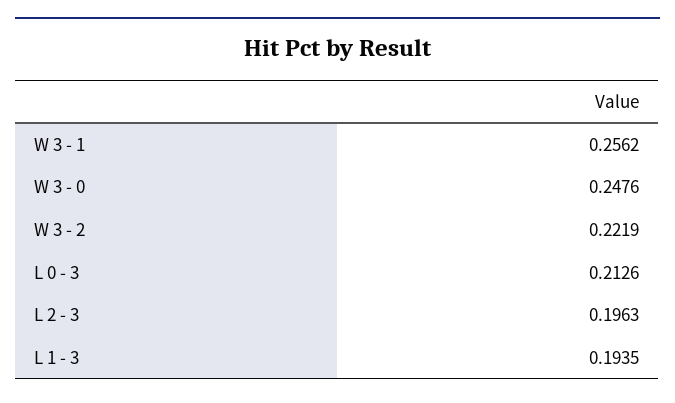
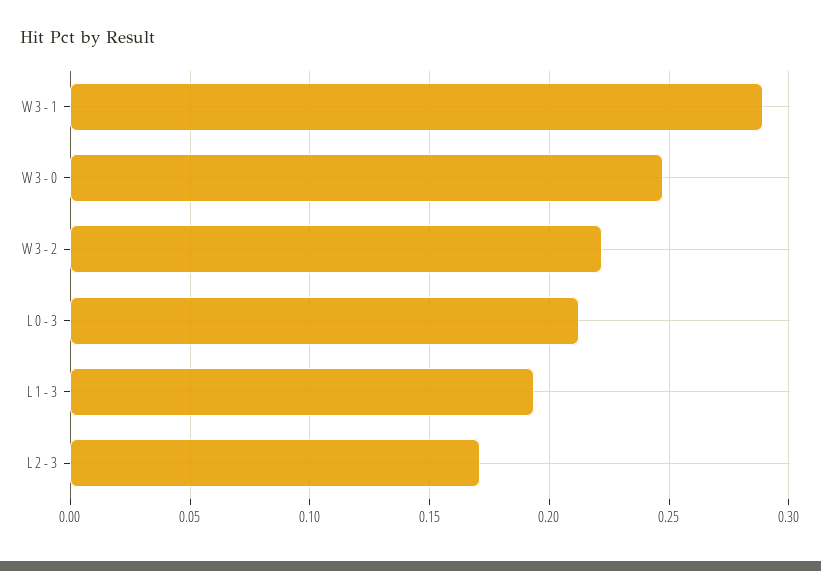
W 3 - 1: 0.2562 -> 0.29
L 2 - 3: 0.1963 -> 0.17

